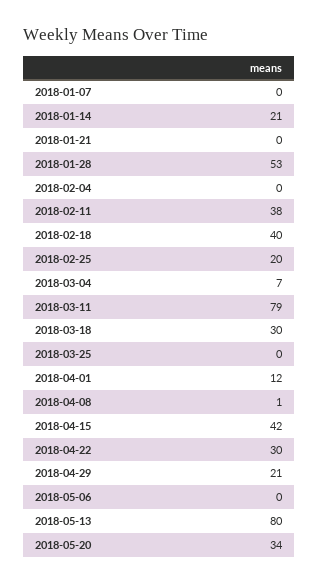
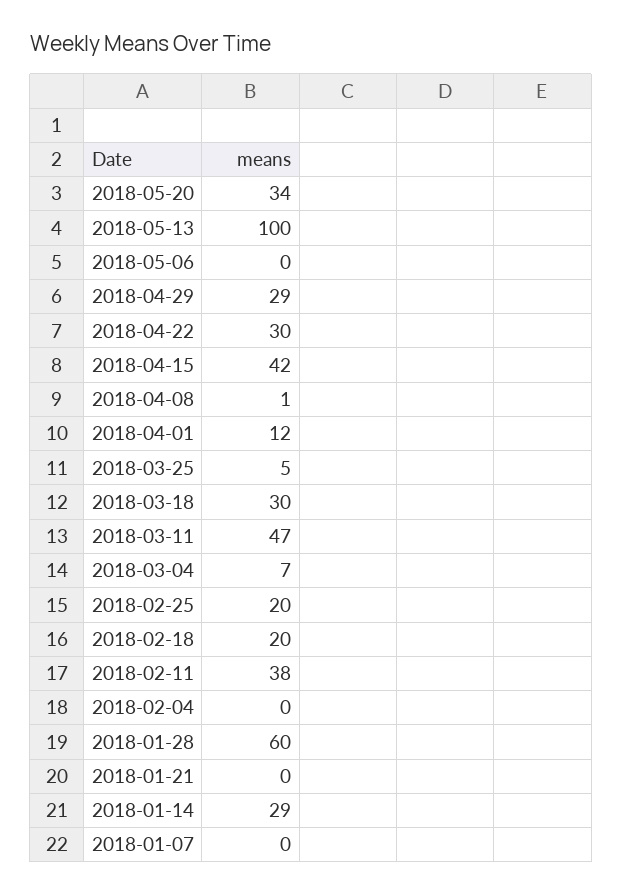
2018-01-14: 21 -> 29
2018-01-28: 53 -> 60
2018-02-18: 40 -> 20
2018-03-11: 79 -> 47
2018-03-25: 0 -> 5
2018-04-29: 21 -> 29
2018-05-13: 80 -> 100

